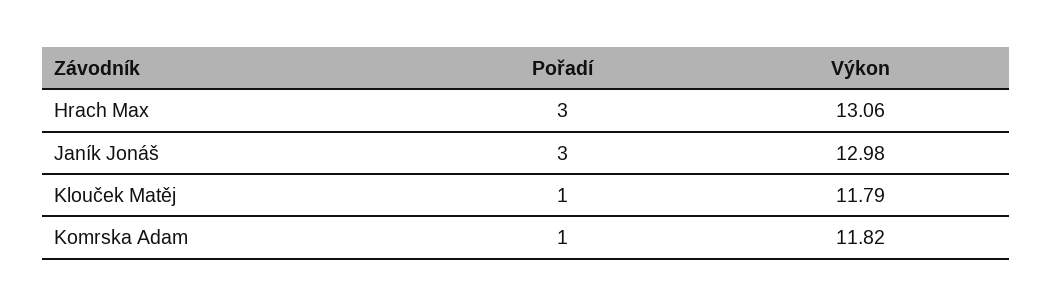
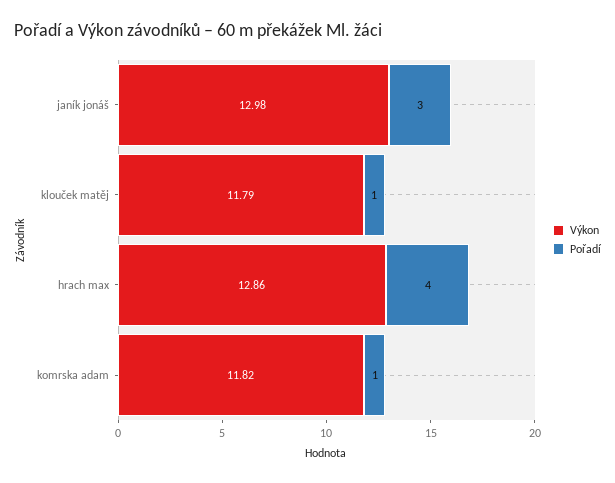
Pořadí, Hrach Max: 3 -> 4
Výkon, Hrach Max: 13.06 -> 12.86

